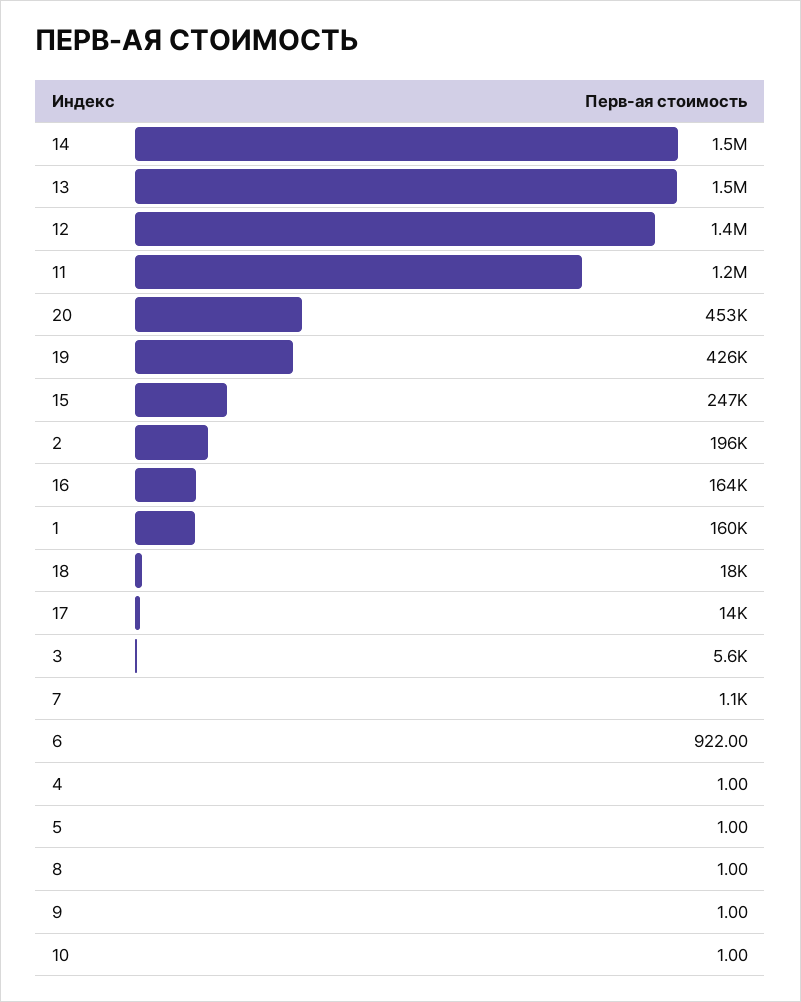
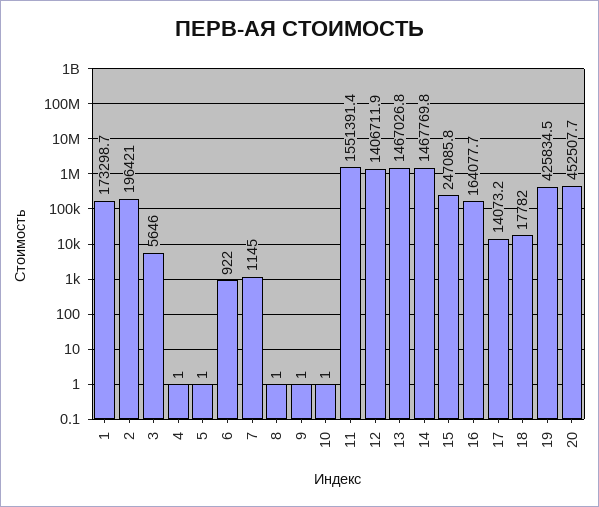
11: 1200000 -> 1551391.4
1: 160000 -> 173298.7

